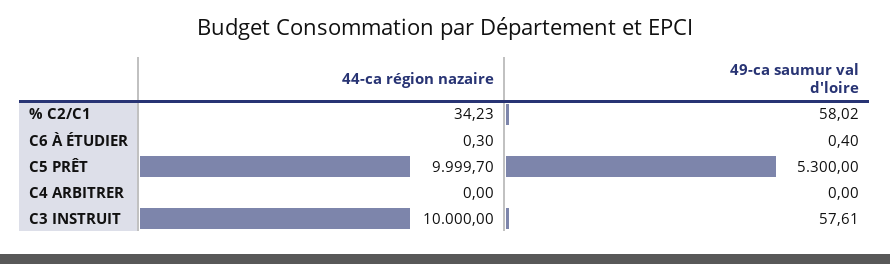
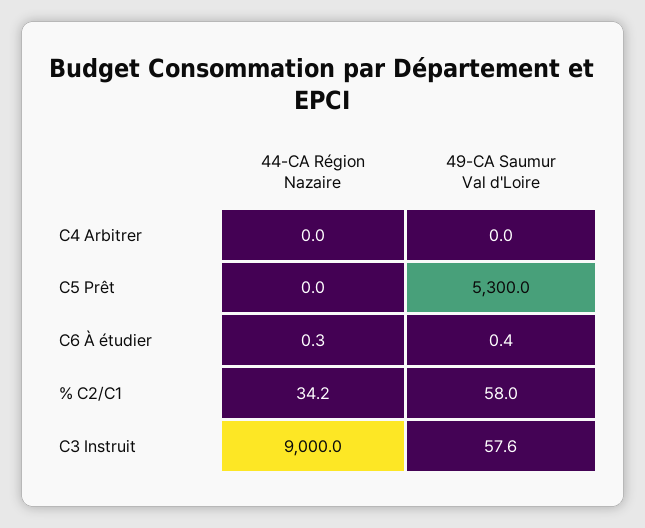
44-ca région nazaire, C5 PRÊT: 9999.7 -> 0
44-ca région nazaire, C3 INSTRUIT: 10000 -> 9000

